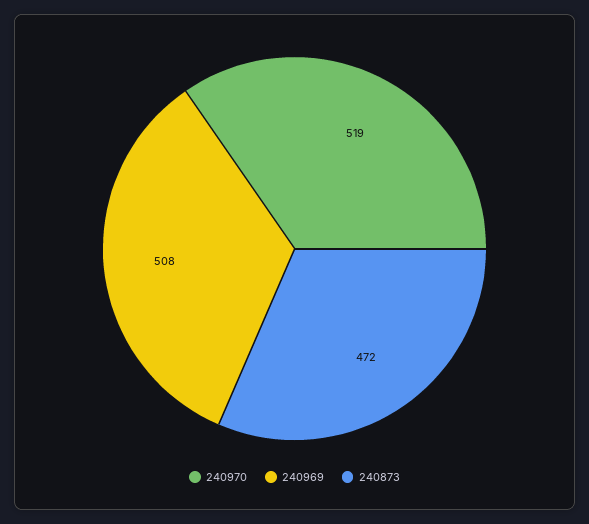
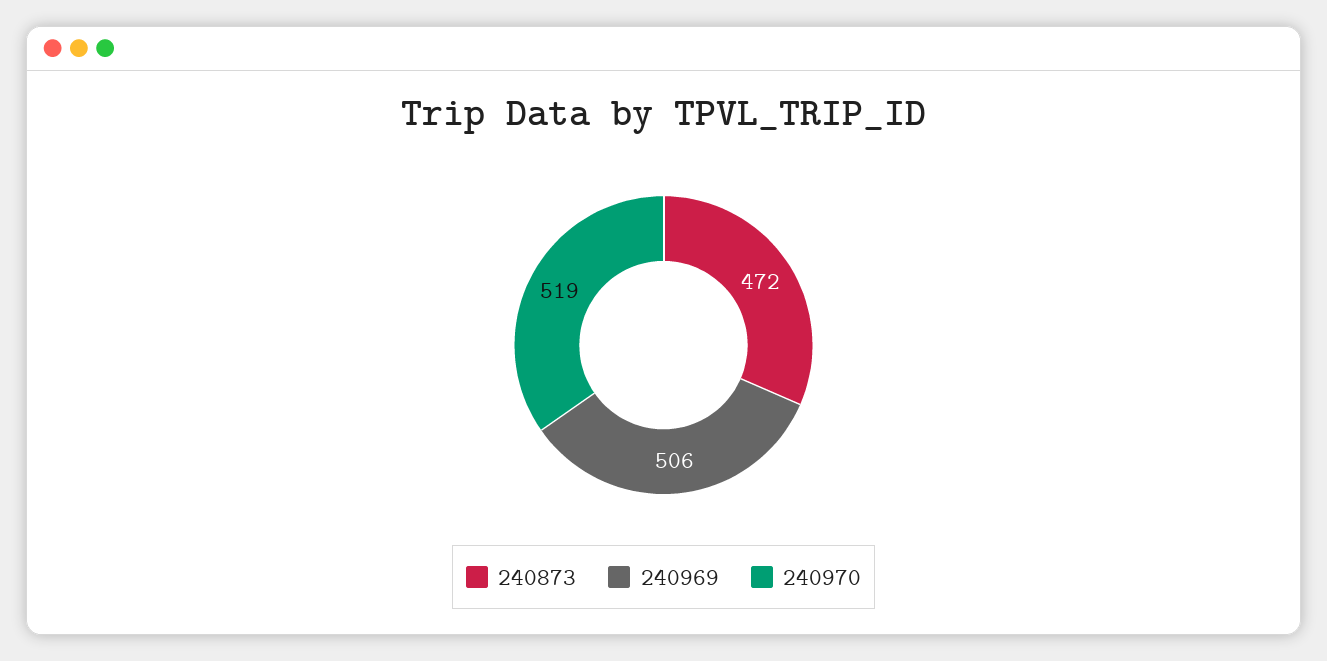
240969: 508 -> 506

